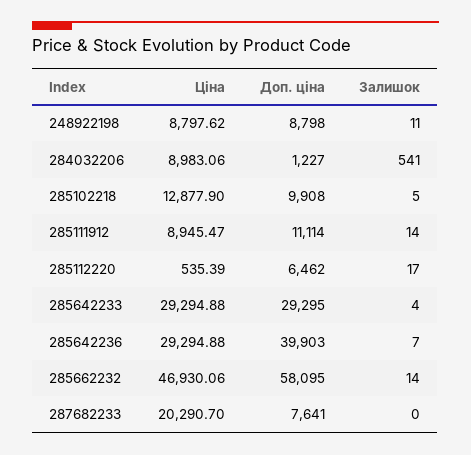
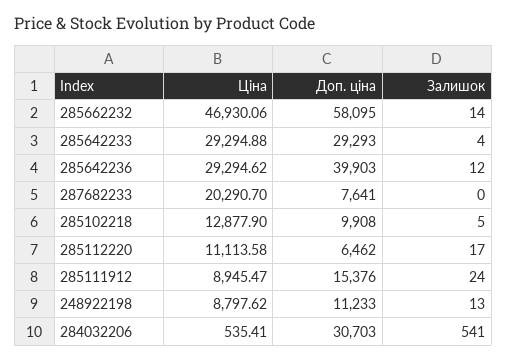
Доп. ціна, 248922198: 8798 -> 11233
Залишок, 248922198: 11 -> 13
Ціна, 284032206: 8983.06 -> 535.41
Доп. ціна, 284032206: 1227 -> 30703
Доп. ціна, 285111912: 11114 -> 15376
Залишок, 285111912: 14 -> 24
Ціна, 285112220: 535.39 -> 11113.58
Доп. ціна, 285642233: 29295 -> 29293
Ціна, 285642236: 29294.88 -> 29294.62
Залишок, 285642236: 7 -> 12

